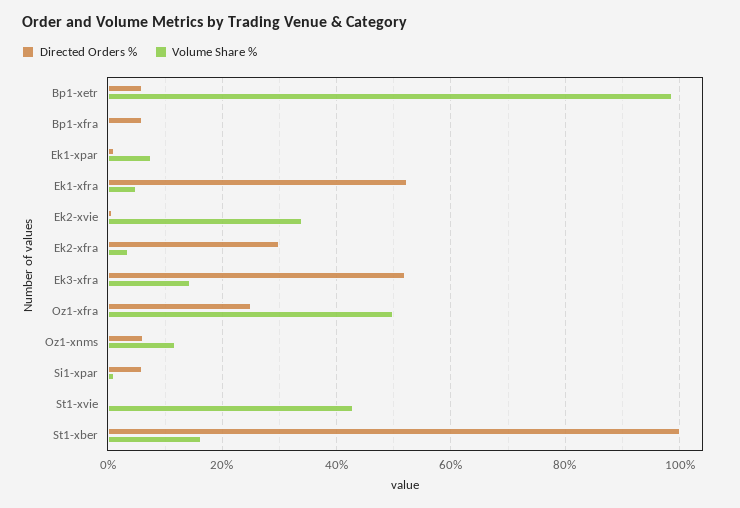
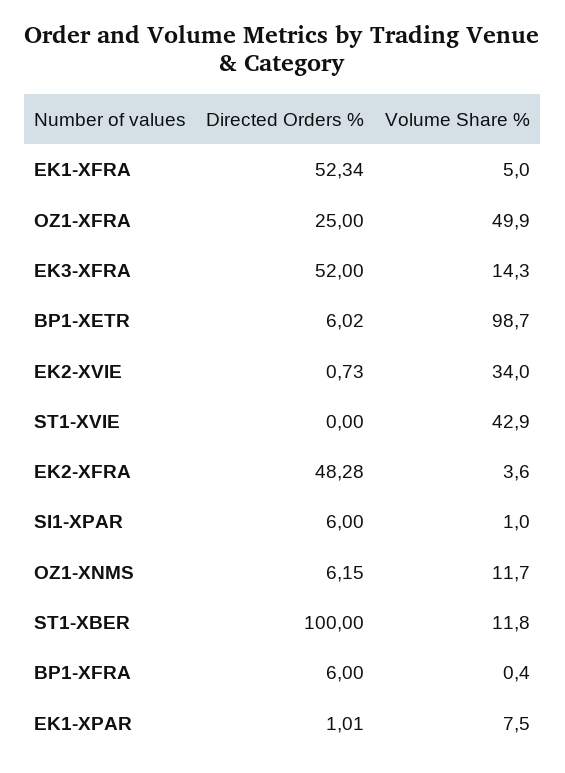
Directed Orders %, Ek2-xfra: 30 -> 48.28
Volume Share %, St1-xber: 16 -> 11.8

